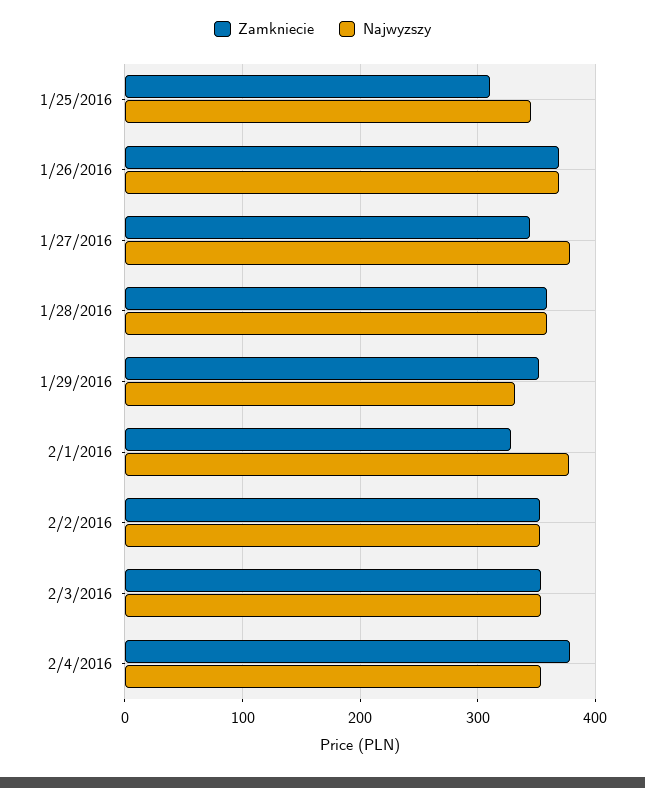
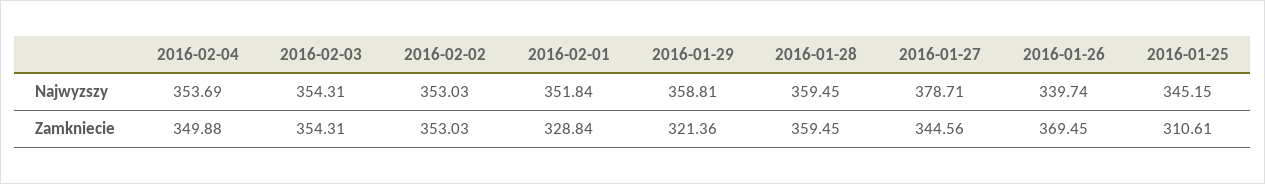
Najwyzszy, 1/26/2016: 370 -> 339.74
Zamkniecie, 1/29/2016: 350 -> 321.36
Najwyzszy, 1/29/2016: 330 -> 358.81
Najwyzszy, 2/1/2016: 380 -> 351.84
Zamkniecie, 2/4/2016: 380 -> 349.88

